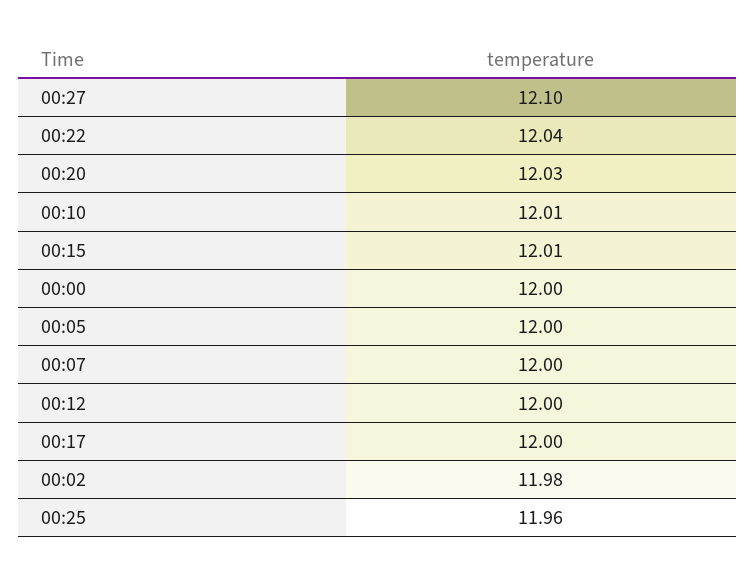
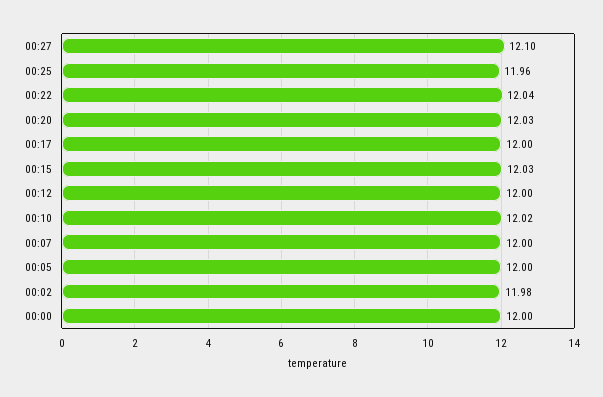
00:10: 12.01 -> 12.02
00:15: 12.01 -> 12.03

